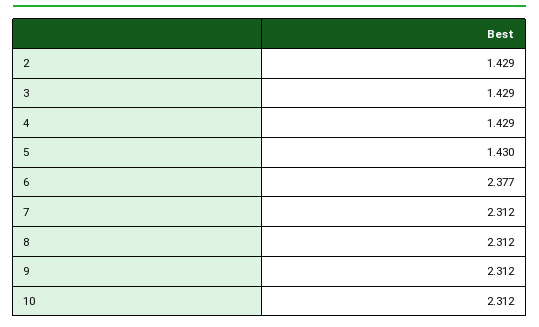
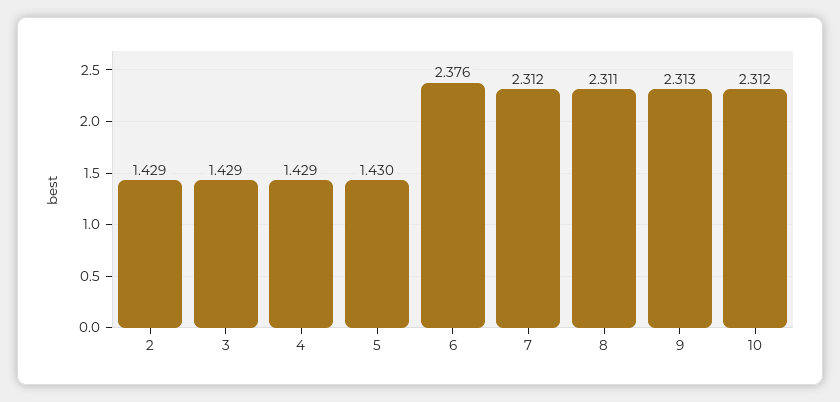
6: 2.377 -> 2.376
8: 2.312 -> 2.311
9: 2.312 -> 2.313

